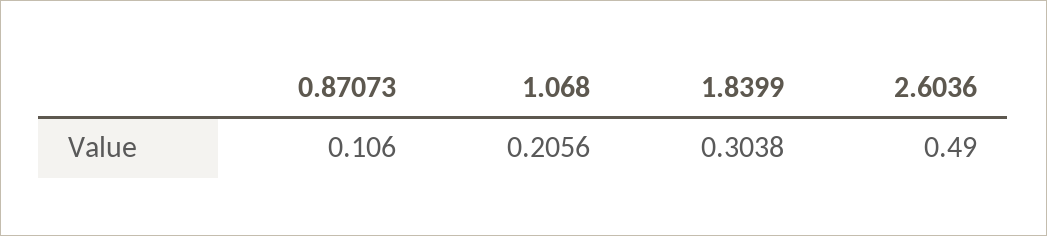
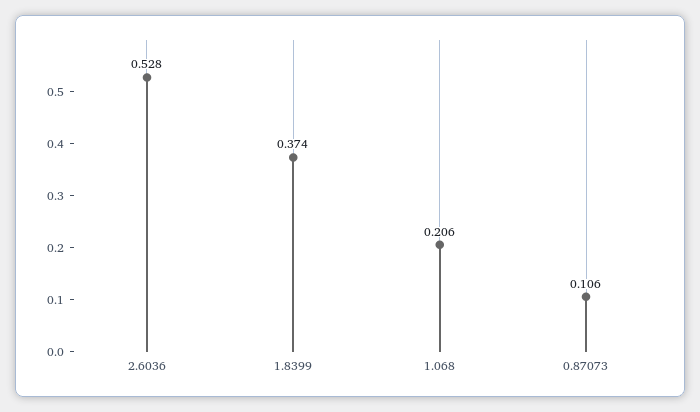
1.8399: 0.3038 -> 0.374
2.6036: 0.49 -> 0.528

